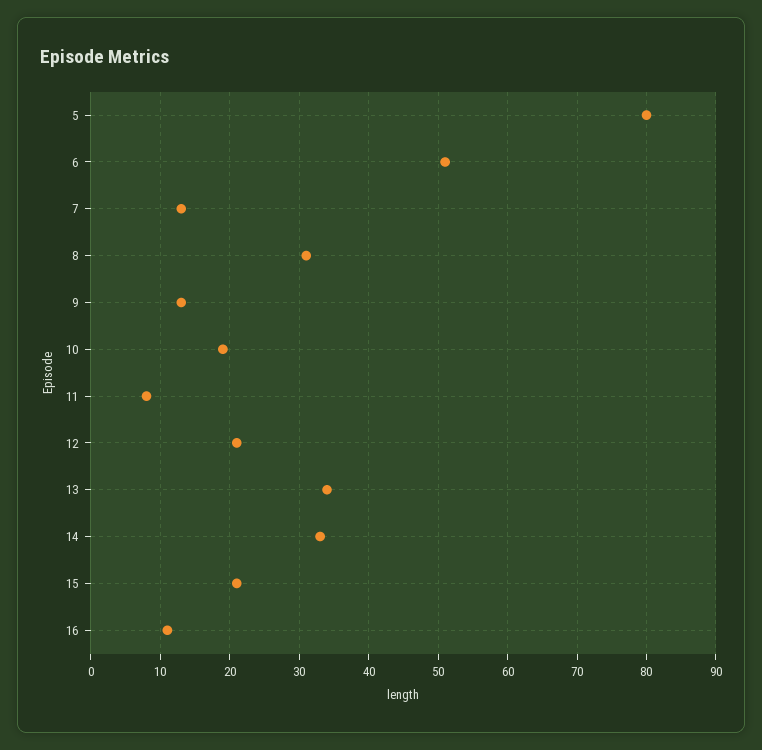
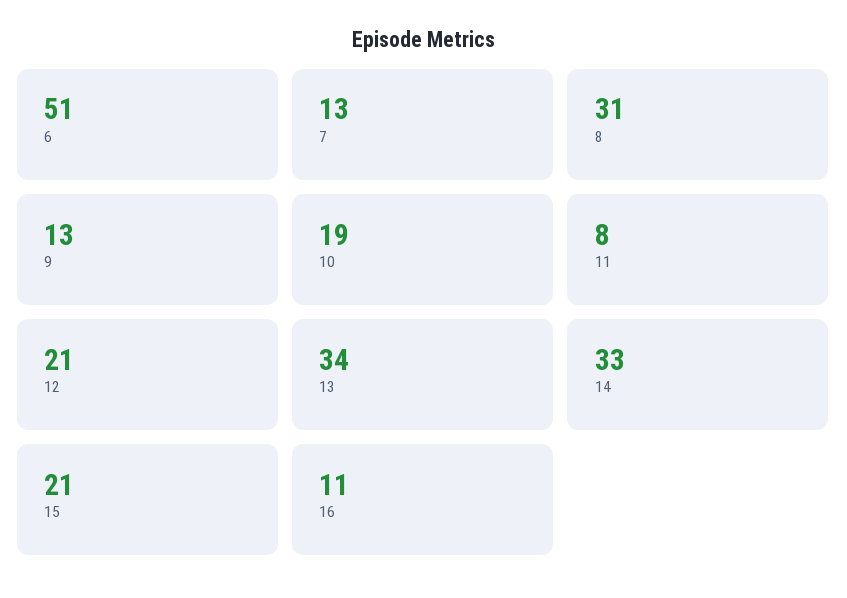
5: 80 -> none

